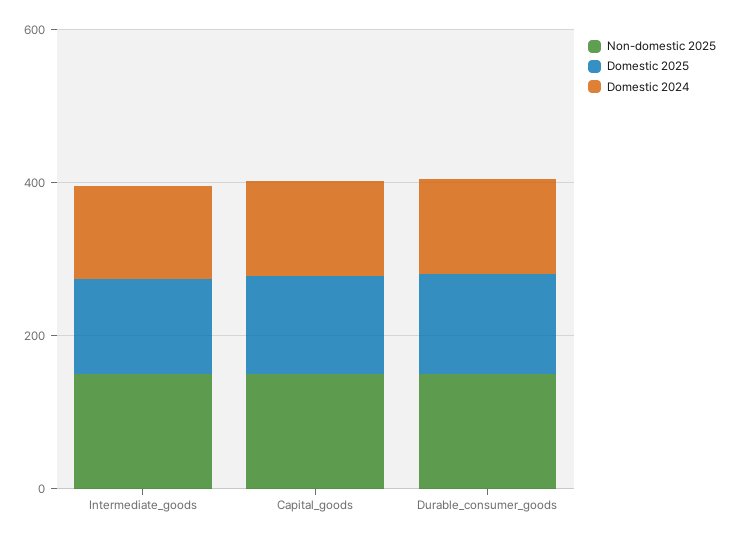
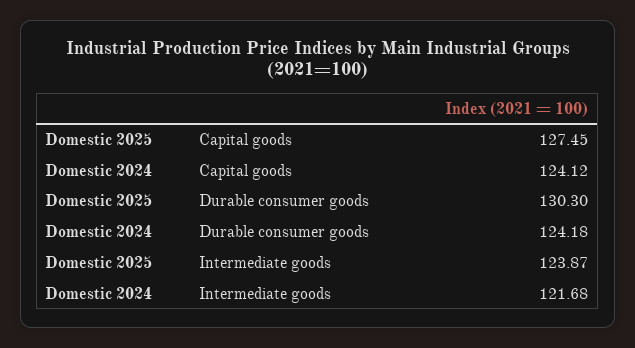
Non-domestic 2025, Intermediate_goods: 150 -> none
Non-domestic 2025, Capital_goods: 150 -> none
Non-domestic 2025, Durable_consumer_goods: 150 -> none

